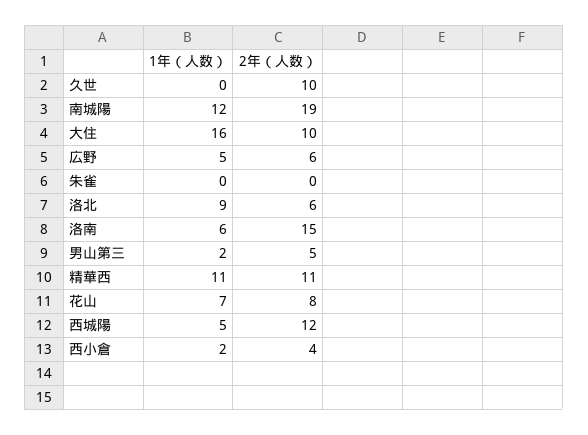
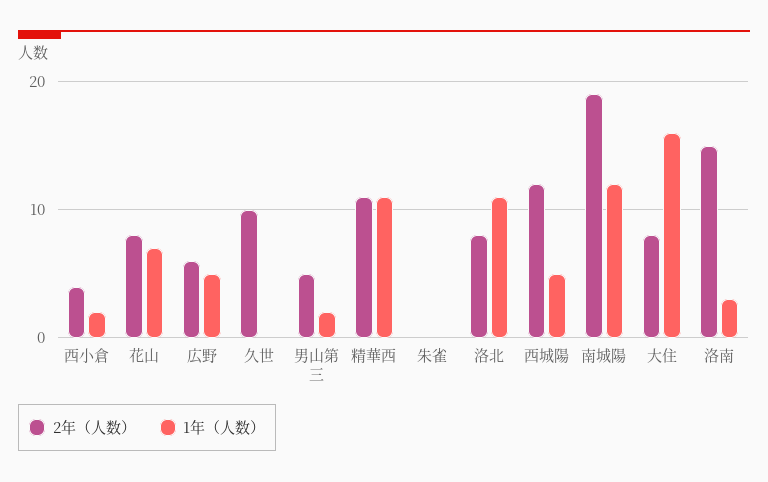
2年（人数）, 大住: 10 -> 8
1年（人数）, 洛北: 9 -> 11
2年（人数）, 洛北: 6 -> 8
1年（人数）, 洛南: 6 -> 3

